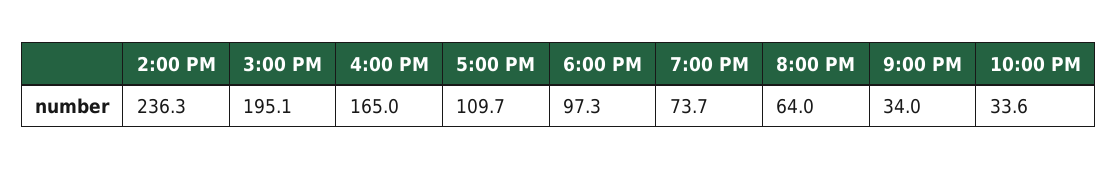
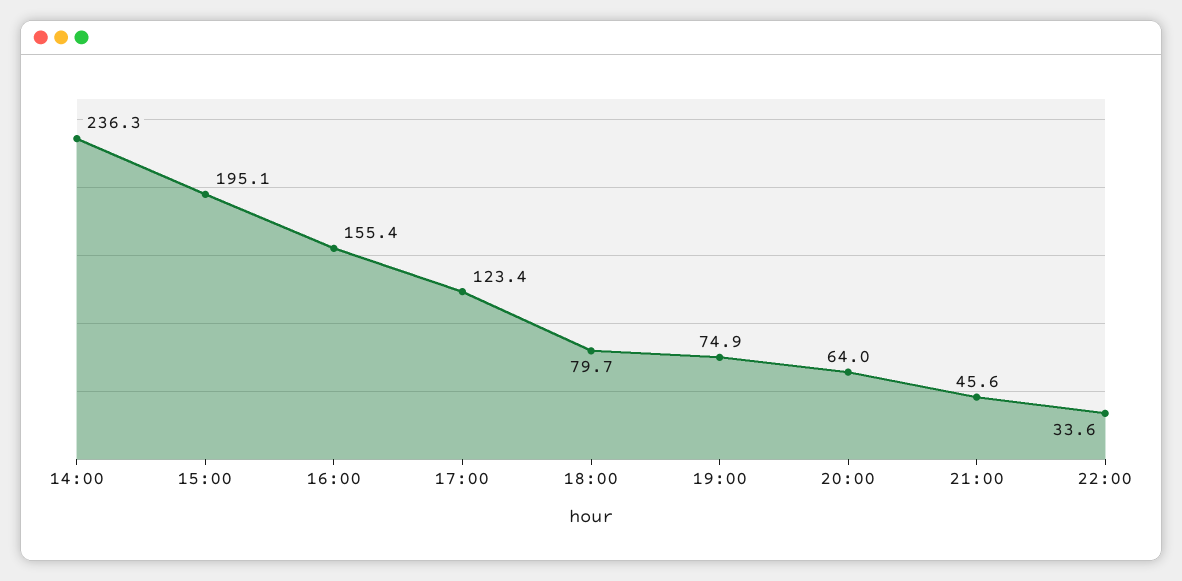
4:00 PM: 165 -> 155.4
5:00 PM: 109.7 -> 123.4
6:00 PM: 97.3 -> 79.7
7:00 PM: 73.7 -> 74.9
9:00 PM: 34 -> 45.6

